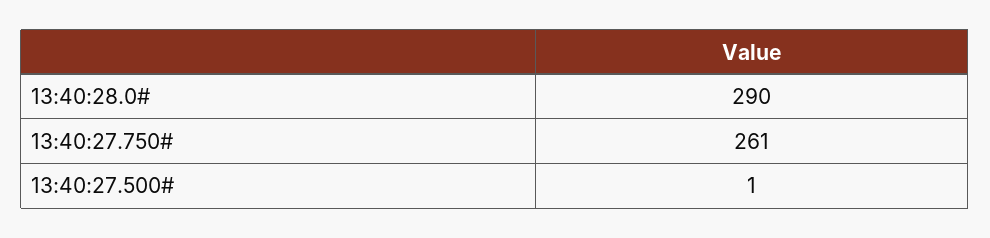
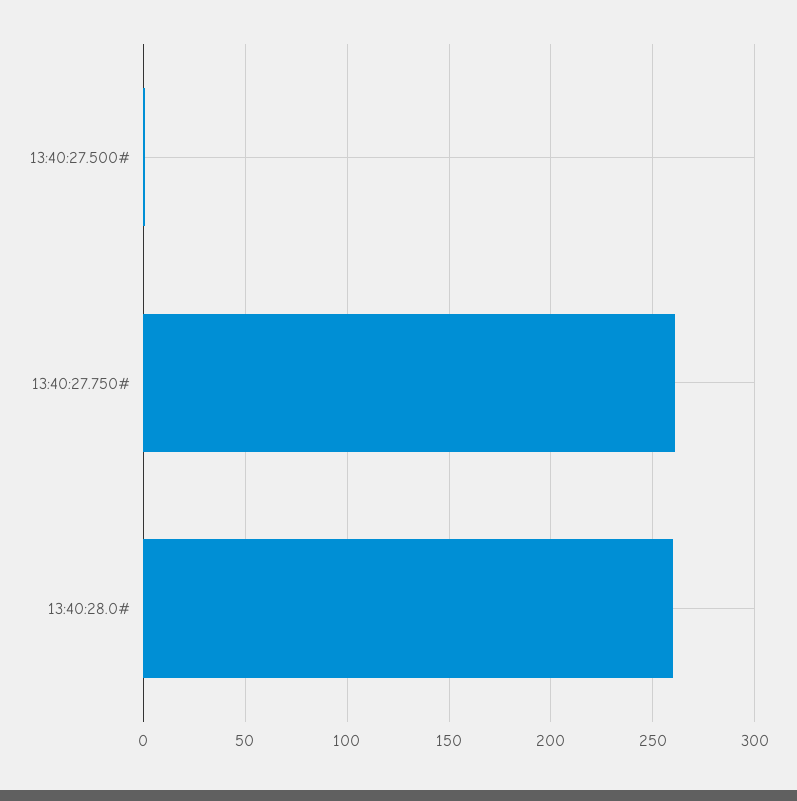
13:40:28.0#: 290 -> 260

